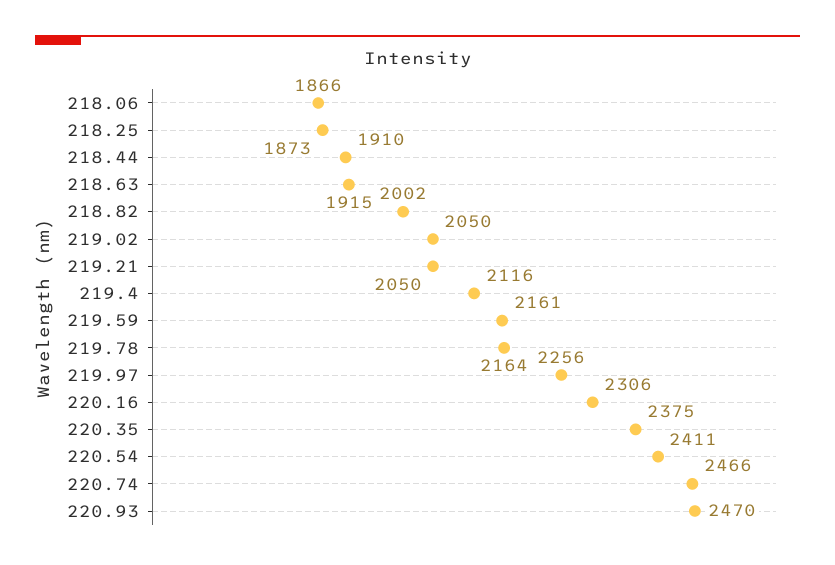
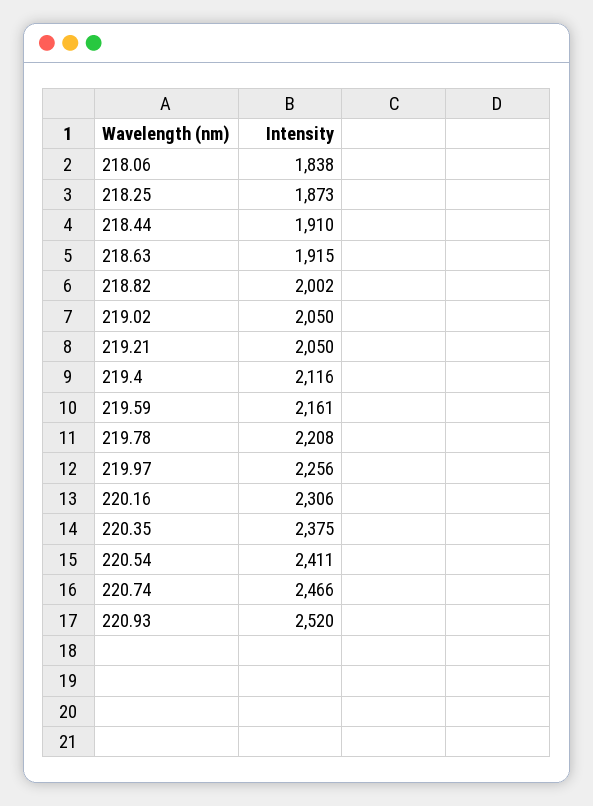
218.06: 1866 -> 1838
219.78: 2164 -> 2208
220.93: 2470 -> 2520

